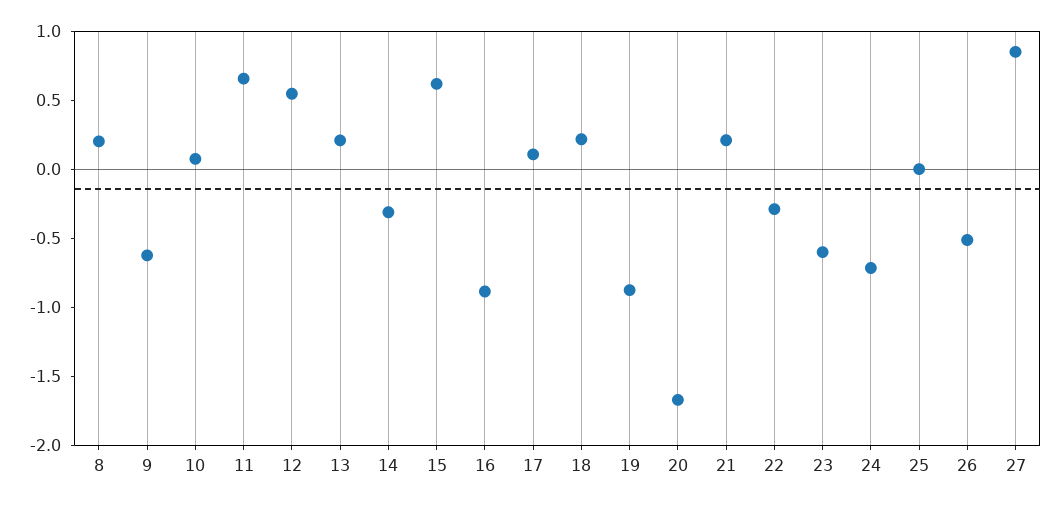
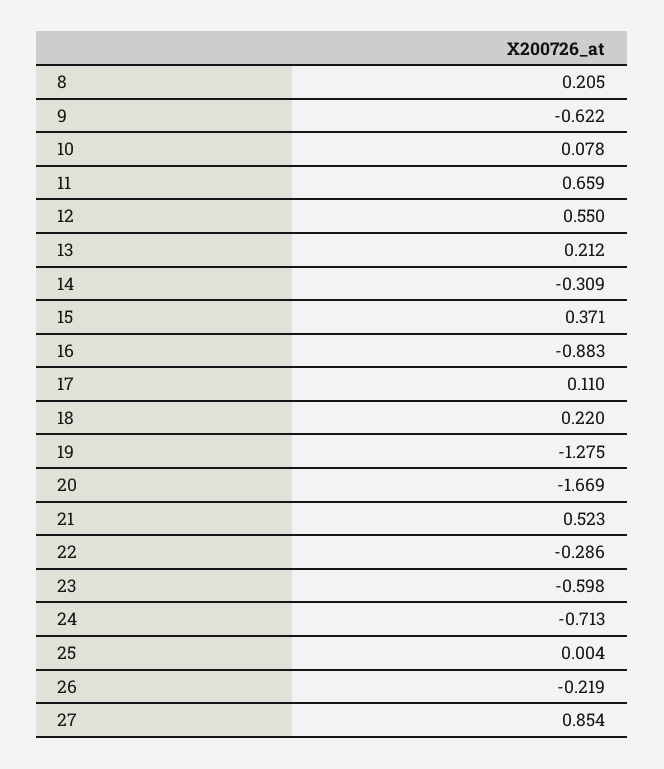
15: 0.6 -> 0.371
19: -0.9 -> -1.275
21: 0.2 -> 0.523
26: -0.5 -> -0.219

